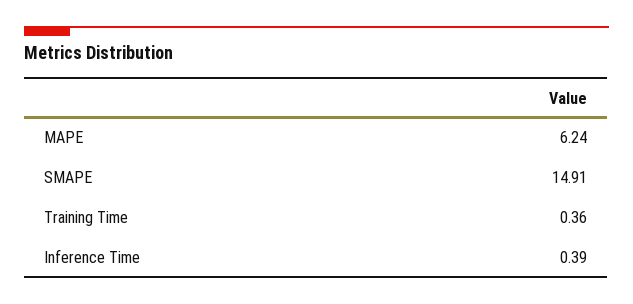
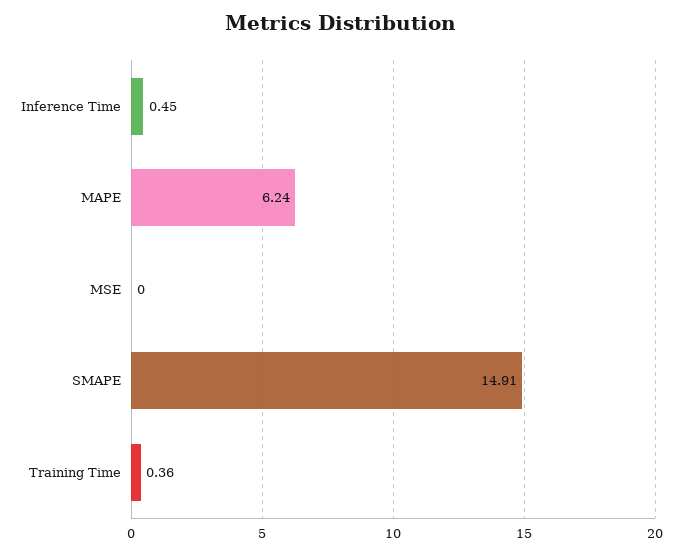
Inference Time: 0.39 -> 0.45
MSE: none -> 0

